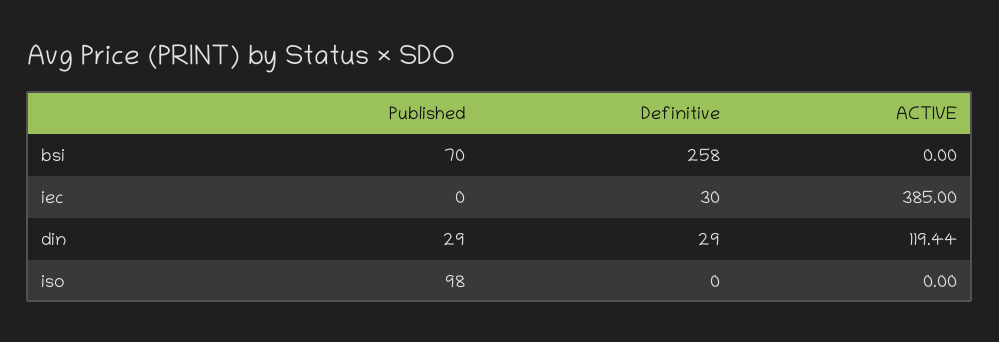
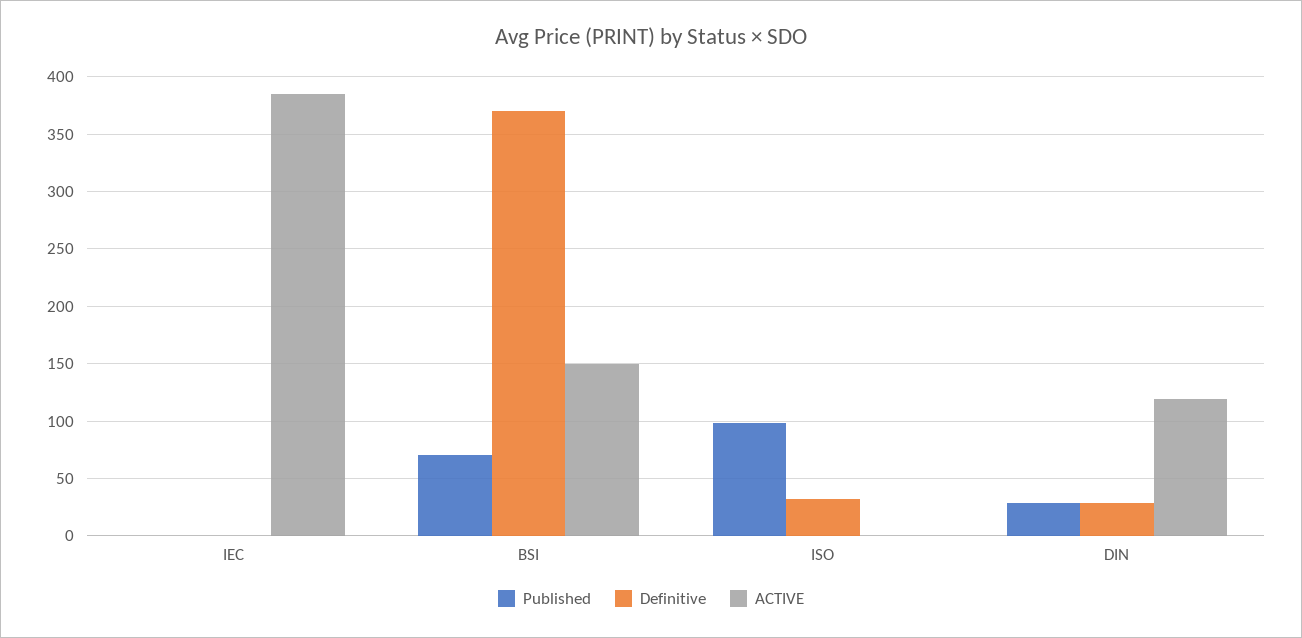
Definitive, bsi: 258 -> 370
ACTIVE, bsi: 0 -> 150
Definitive, iec: 30 -> 0
Definitive, iso: 0 -> 30

